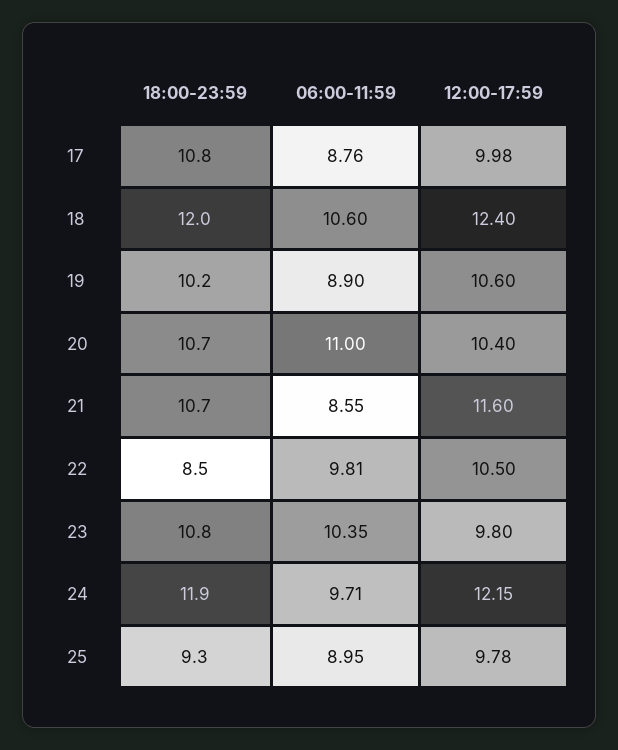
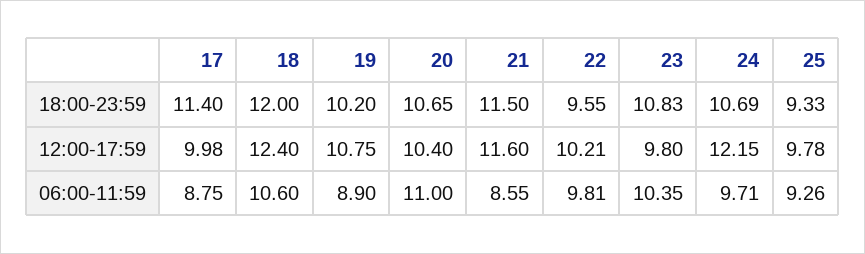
18:00-23:59, 17: 10.8 -> 11.4
06:00-11:59, 17: 8.76 -> 8.75
12:00-17:59, 19: 10.6 -> 10.75
18:00-23:59, 21: 10.7 -> 11.5
18:00-23:59, 22: 8.5 -> 9.55
12:00-17:59, 22: 10.5 -> 10.21
18:00-23:59, 24: 11.9 -> 10.69
06:00-11:59, 25: 8.95 -> 9.26

